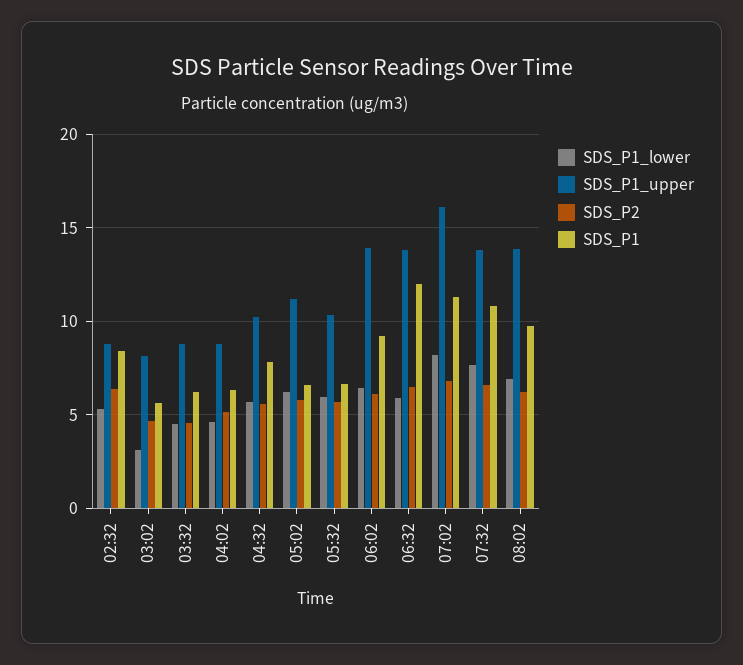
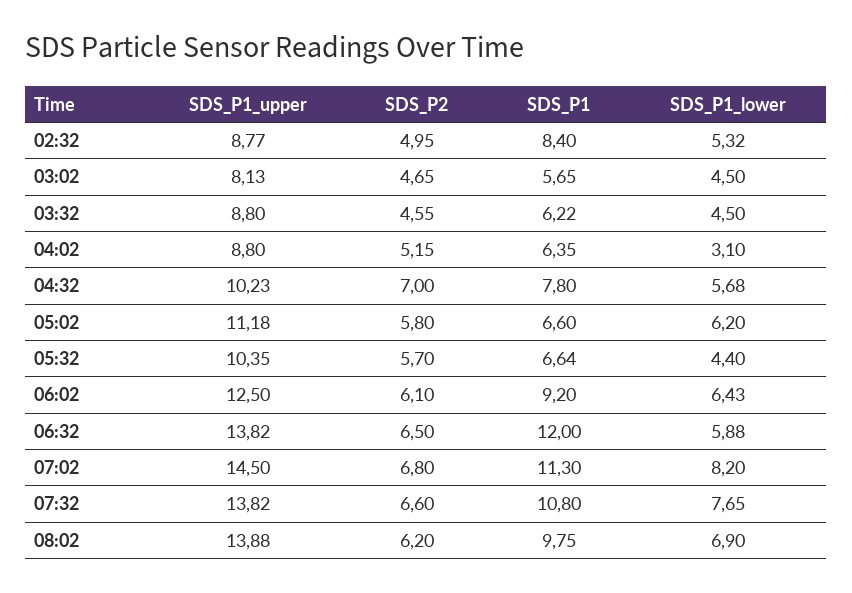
SDS_P2, 02:32: 6.5 -> 4.95
SDS_P1_lower, 03:02: 3 -> 4.5
SDS_P1_lower, 04:02: 4.5 -> 3.1
SDS_P2, 04:32: 5.5 -> 7
SDS_P1_lower, 05:32: 6 -> 4.4
SDS_P1_upper, 06:02: 14 -> 12.5
SDS_P1_upper, 07:02: 16 -> 14.5

